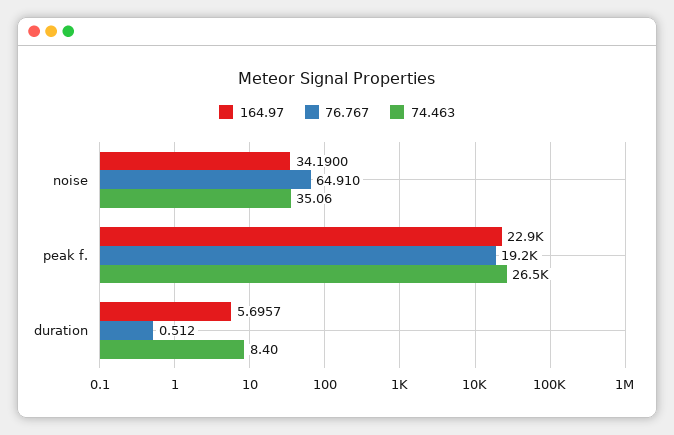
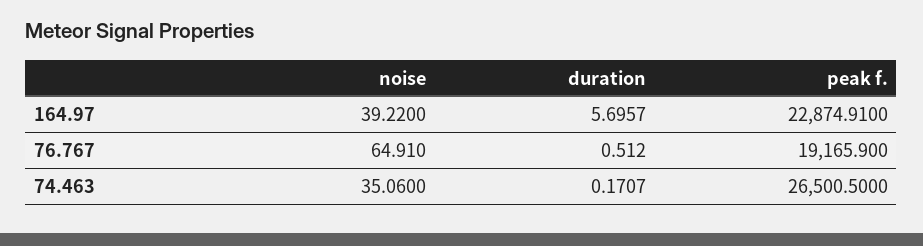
164.97, noise: 34.19 -> 39.22
74.463, duration: 8.4 -> 0.1707

